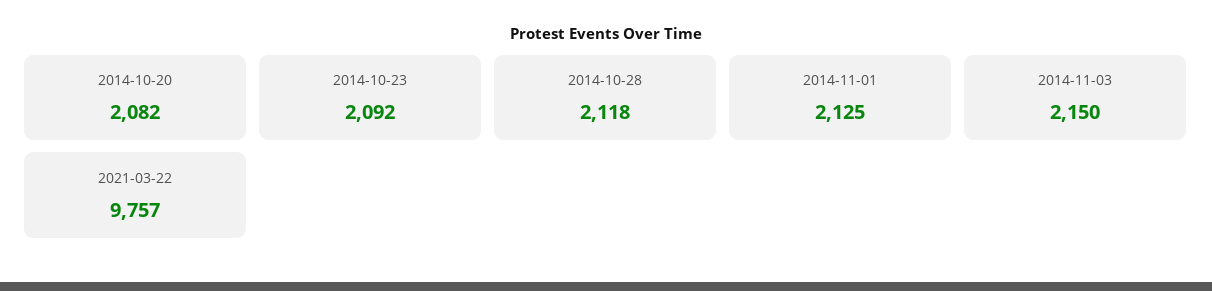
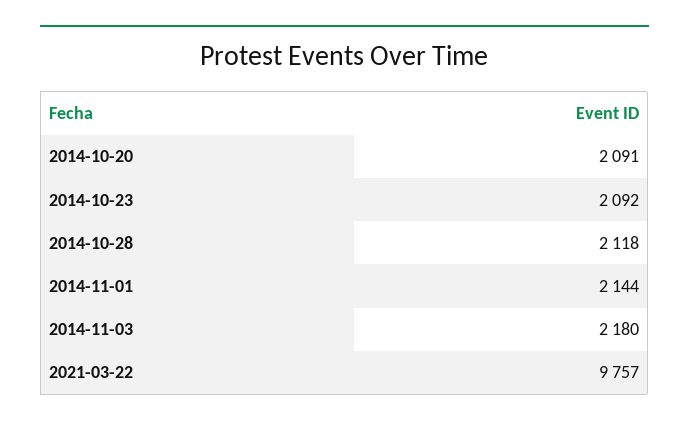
2014-10-20: 2082 -> 2091
2014-11-01: 2125 -> 2144
2014-11-03: 2150 -> 2180

